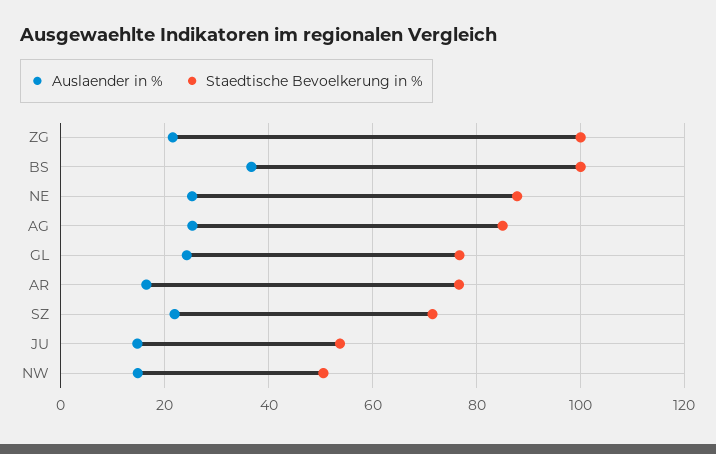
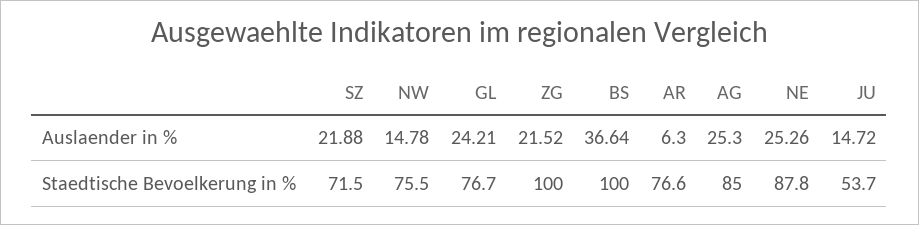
Auslaender in %, AR: 16 -> 6.3
Staedtische Bevoelkerung in %, NW: 50 -> 75.5

